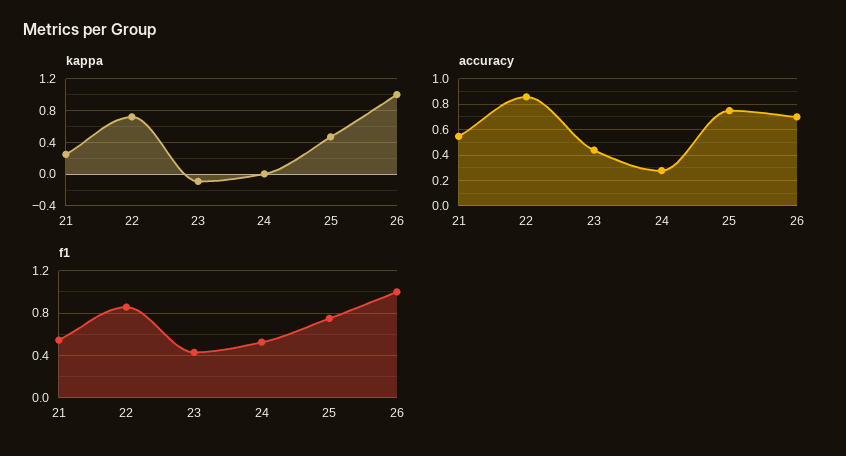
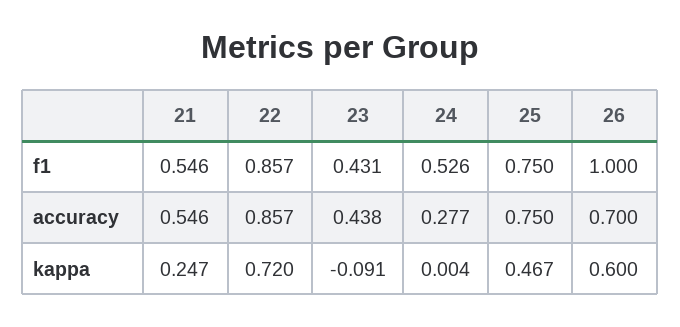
kappa, 26: 1 -> 0.6

